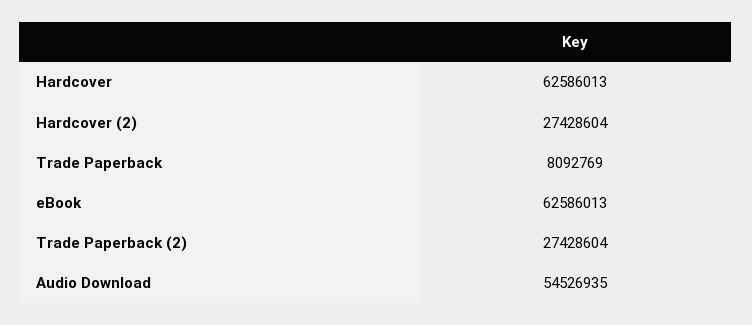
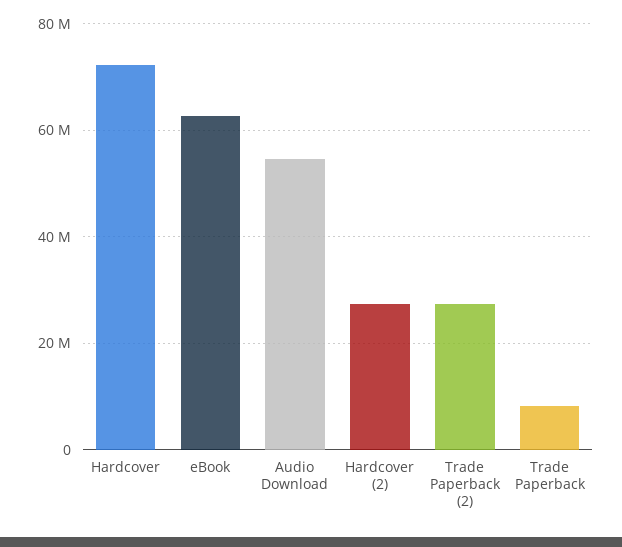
Hardcover: 62586013 -> 72000000

